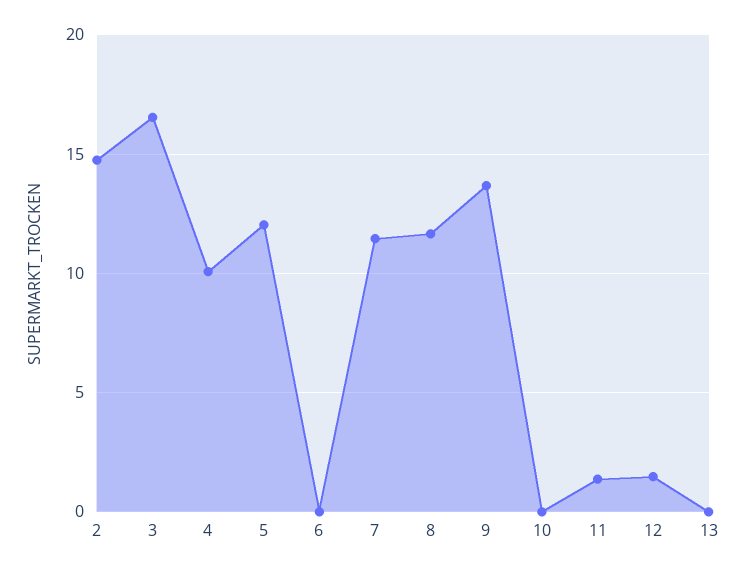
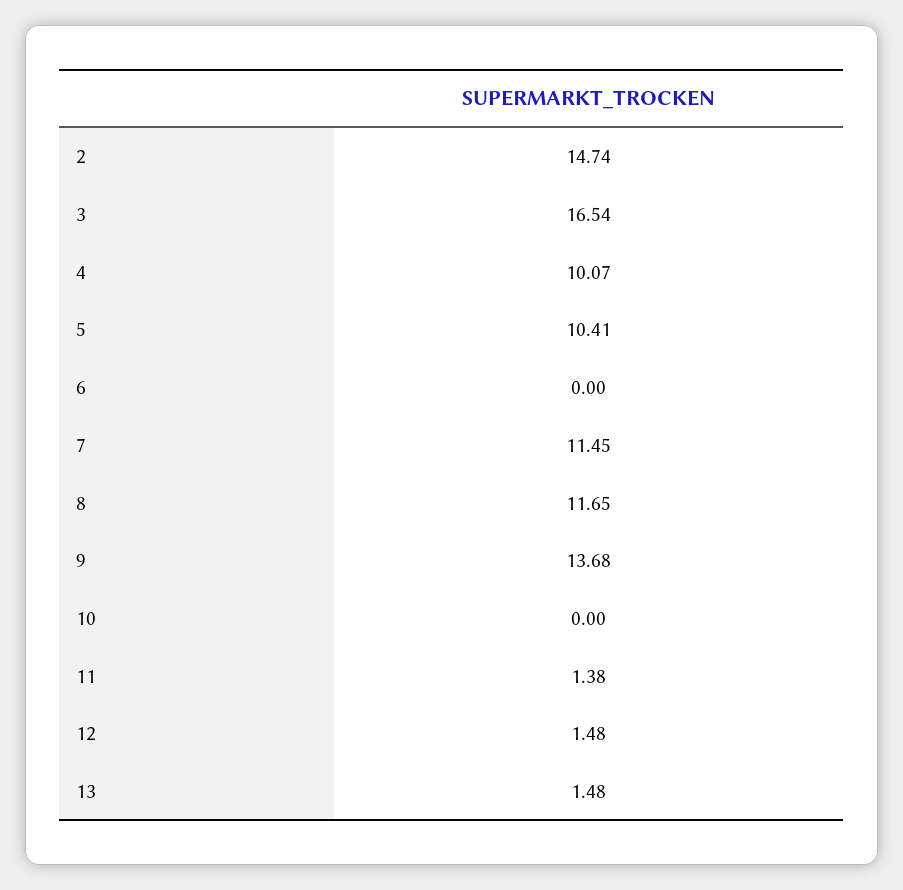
5: 12 -> 10.41
13: 0 -> 1.48

